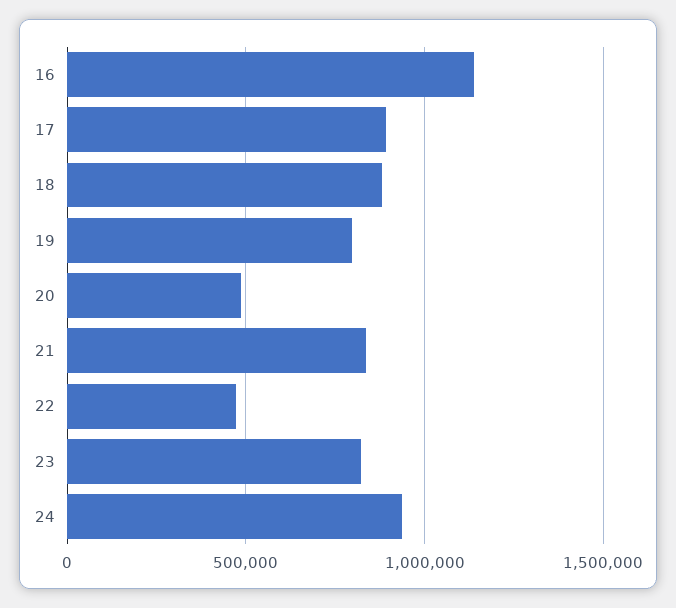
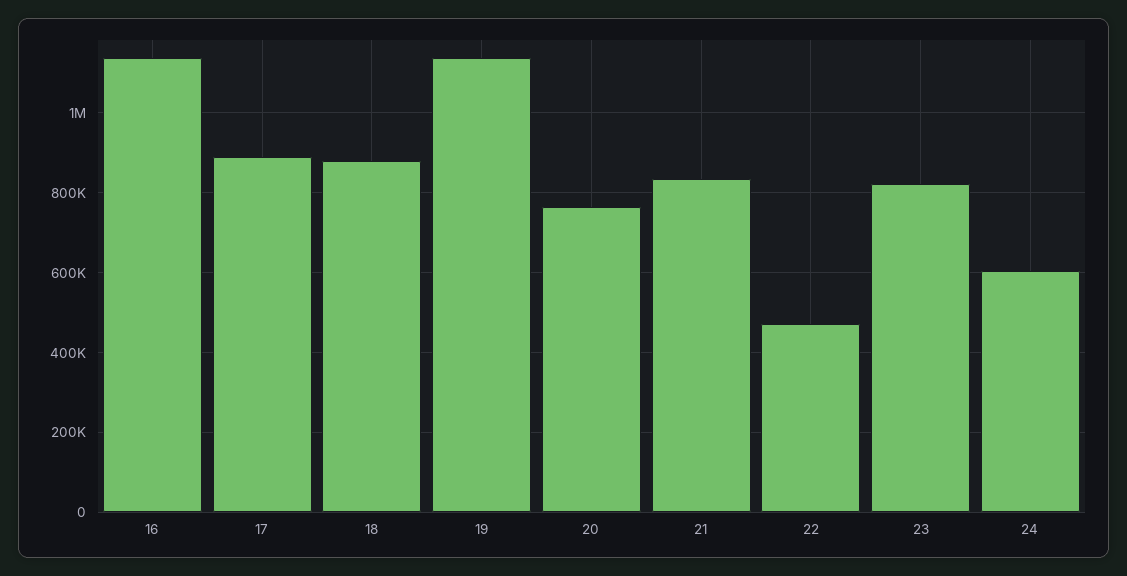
19: 800000 -> 1140000
20: 500000 -> 760000
24: 950000 -> 600000

